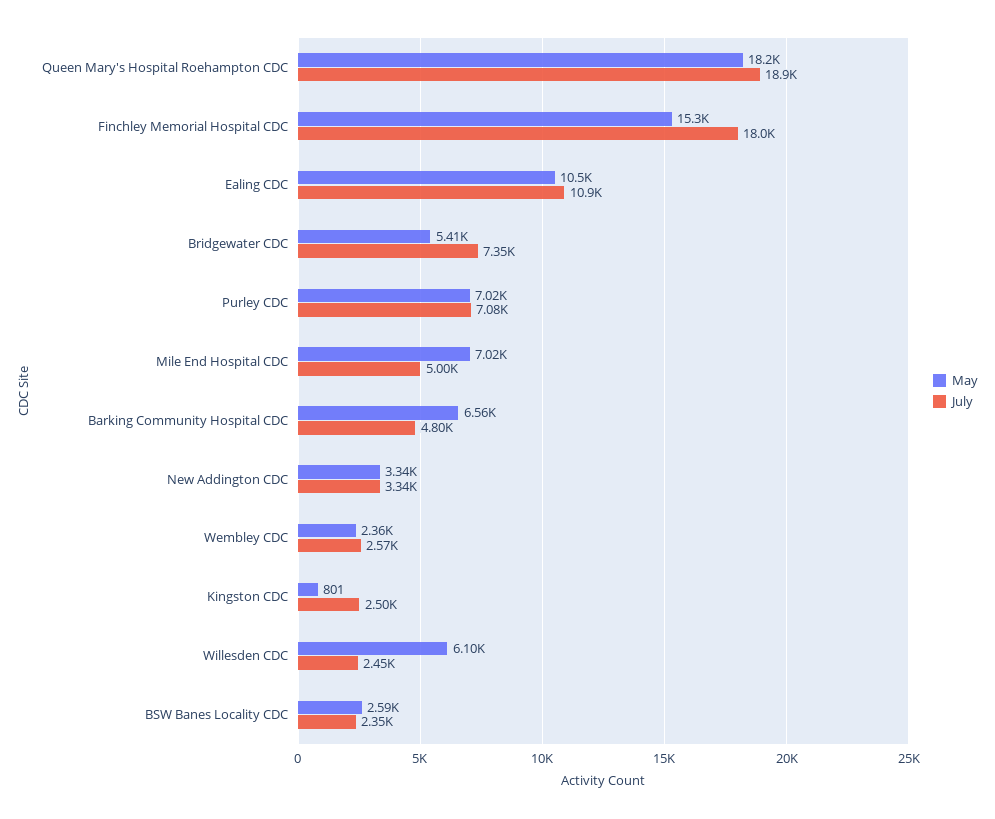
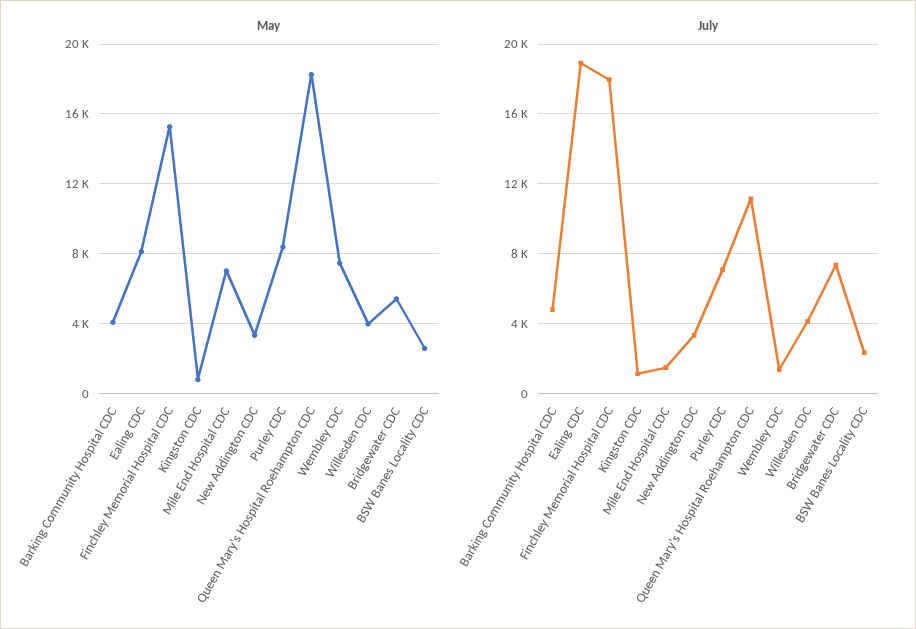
July, Queen Mary's Hospital Roehampton CDC: 18900 -> 11000
May, Ealing CDC: 10500 -> 8000
July, Ealing CDC: 10900 -> 19000
May, Purley CDC: 7020 -> 8500
July, Mile End Hospital CDC: 5000 -> 1500
May, Barking Community Hospital CDC: 6560 -> 4000
May, Wembley CDC: 2360 -> 7500
July, Wembley CDC: 2570 -> 1500
July, Kingston CDC: 2500 -> 1000
May, Willesden CDC: 6100 -> 4000
July, Willesden CDC: 2450 -> 4000

